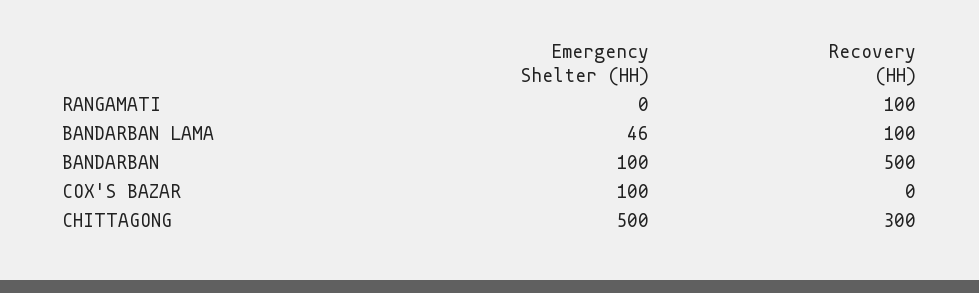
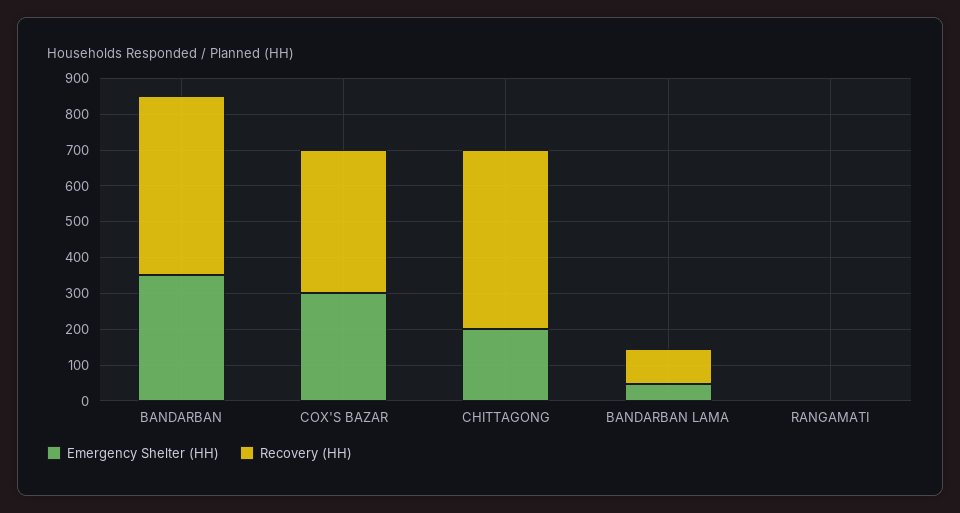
Recovery (HH), RANGAMATI: 100 -> 0
Emergency Shelter (HH), BANDARBAN: 100 -> 350
Emergency Shelter (HH), COX'S BAZAR: 100 -> 300
Recovery (HH), COX'S BAZAR: 0 -> 400
Emergency Shelter (HH), CHITTAGONG: 500 -> 200
Recovery (HH), CHITTAGONG: 300 -> 500

